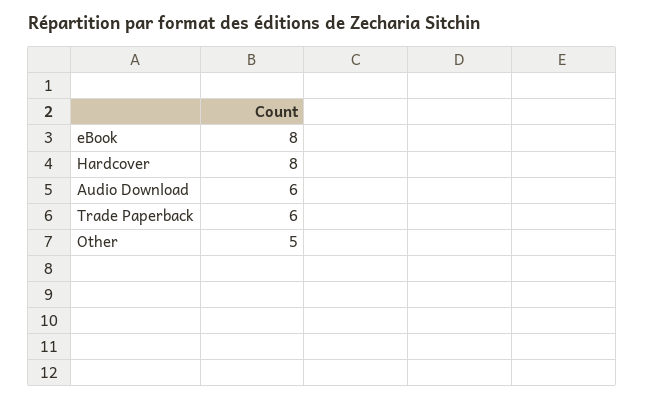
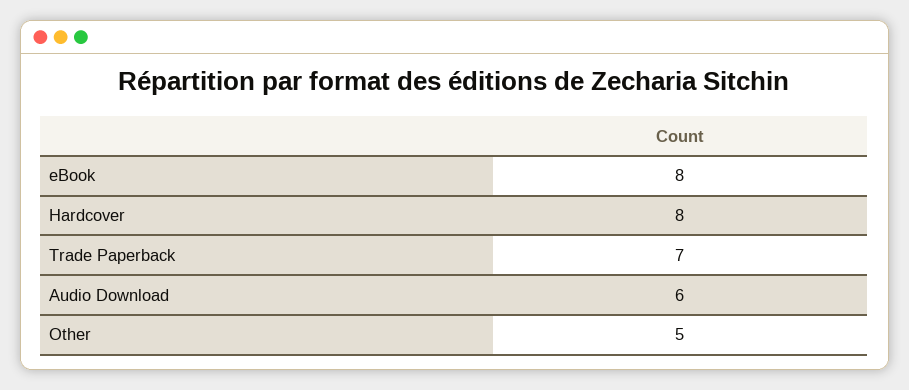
Trade Paperback: 6 -> 7

